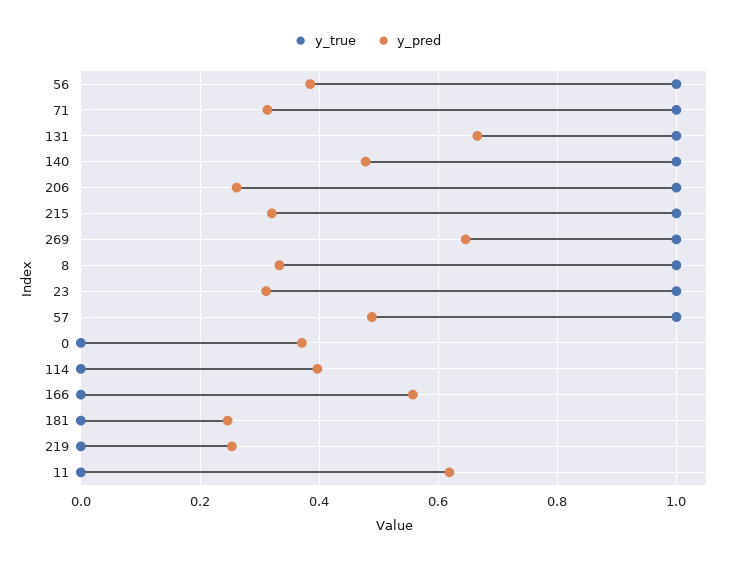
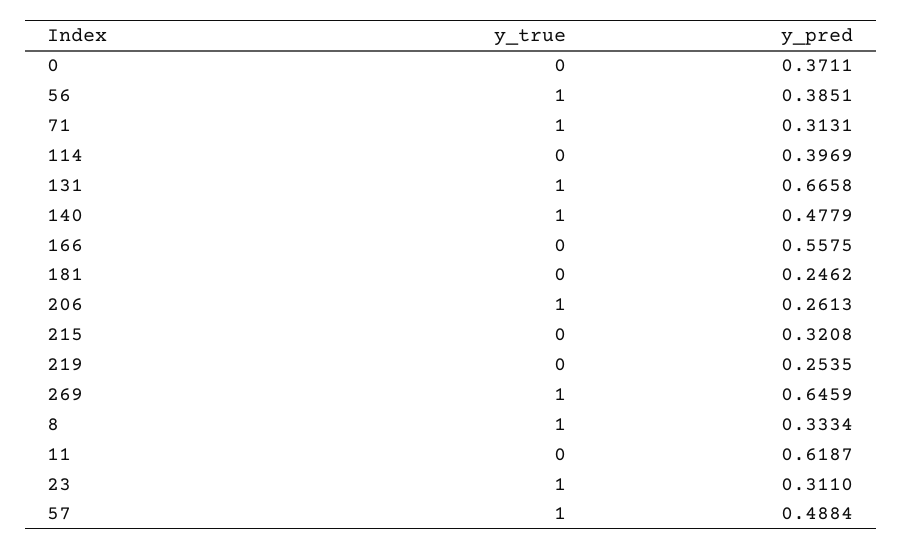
y_true, 215: 1 -> 0

